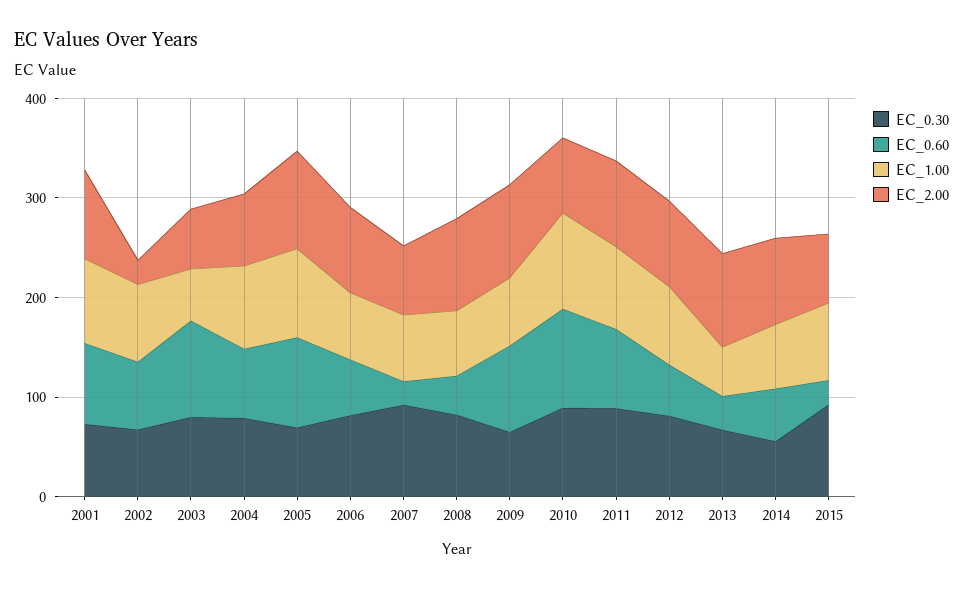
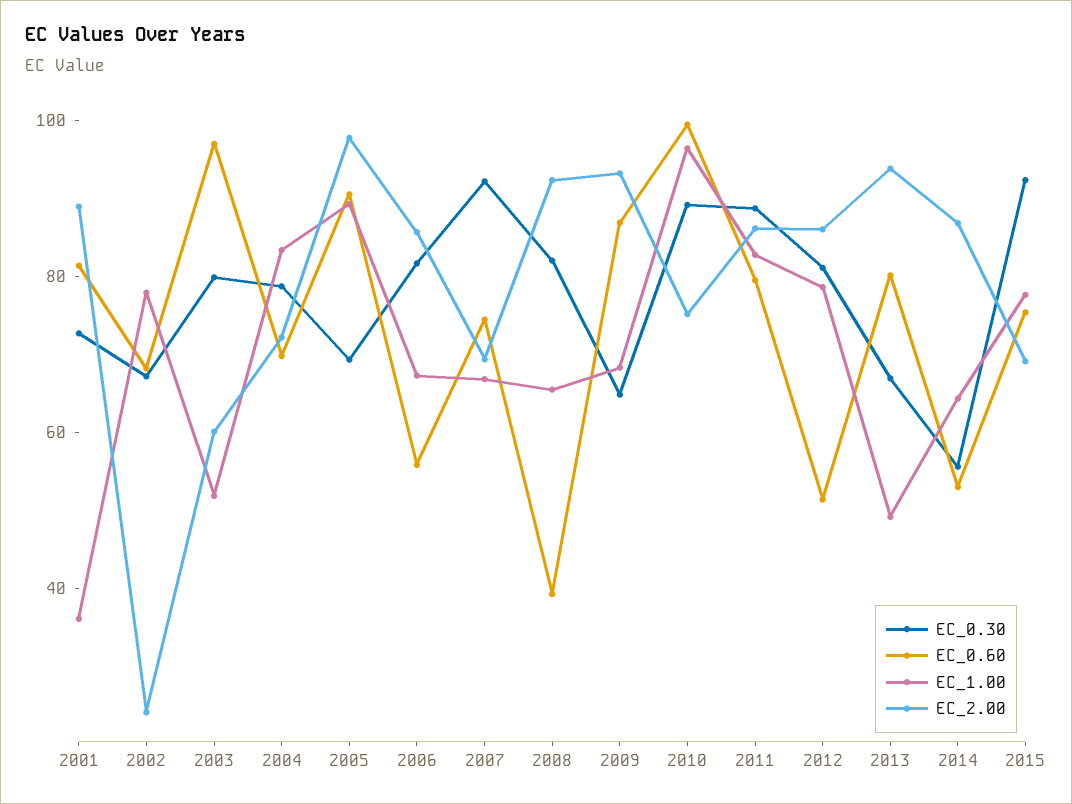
EC_1.00, 2001: 80 -> 35
EC_0.60, 2007: 20 -> 75
EC_0.60, 2013: 40 -> 80
EC_0.60, 2015: 20 -> 75

